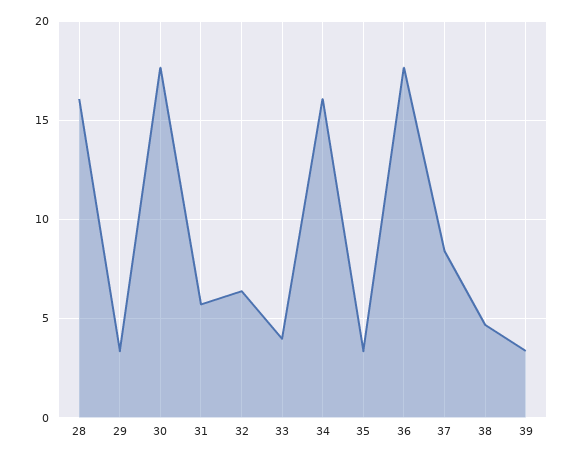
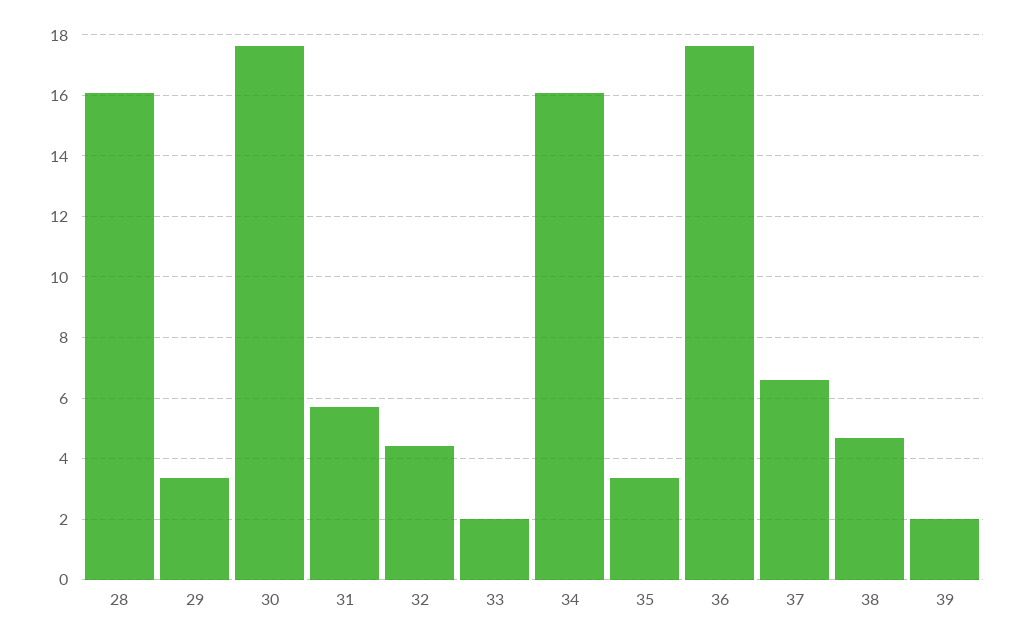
32: 6.5 -> 4.4
33: 4 -> 2
37: 8.5 -> 6.6
39: 3.5 -> 2

